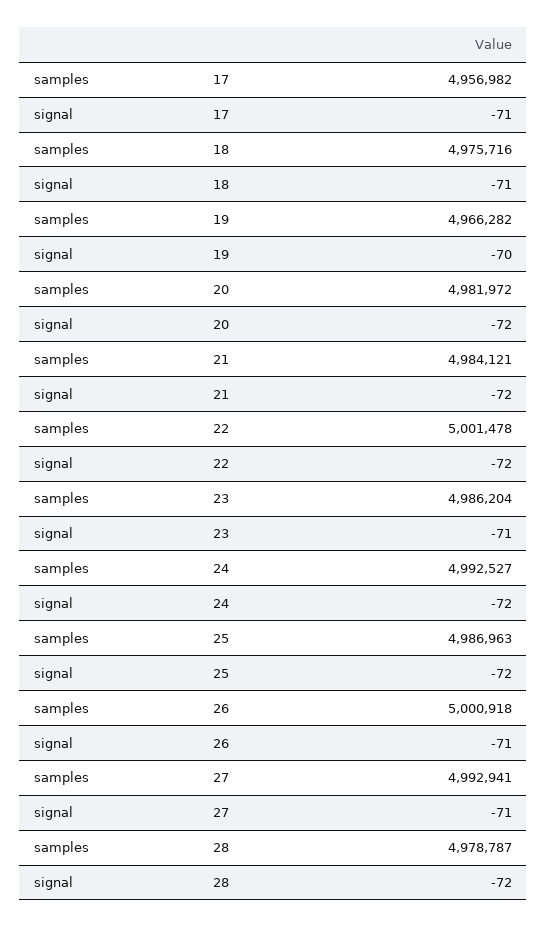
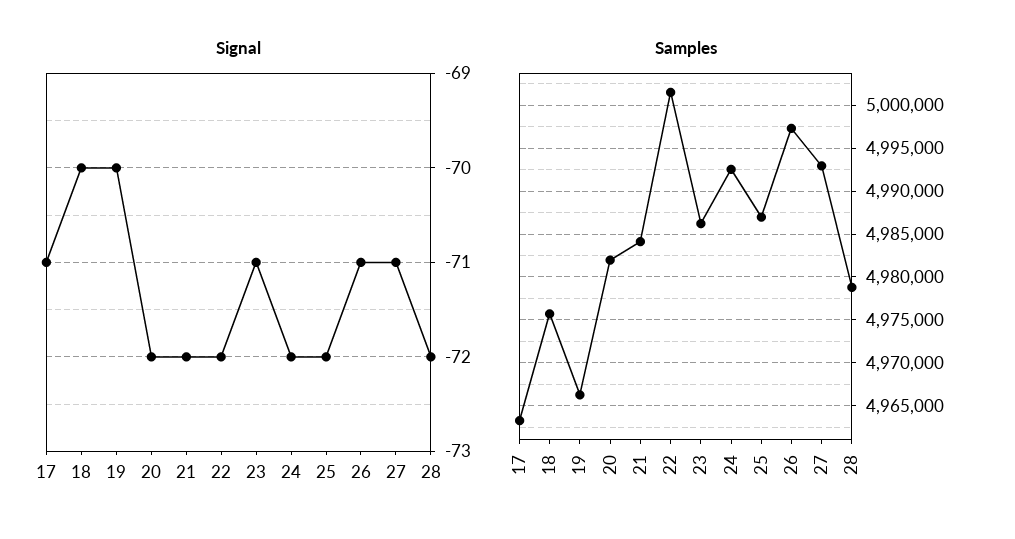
samples, 17: 4956982 -> 4963000
signal, 18: -71 -> -70
samples, 26: 5000918 -> 4997000

